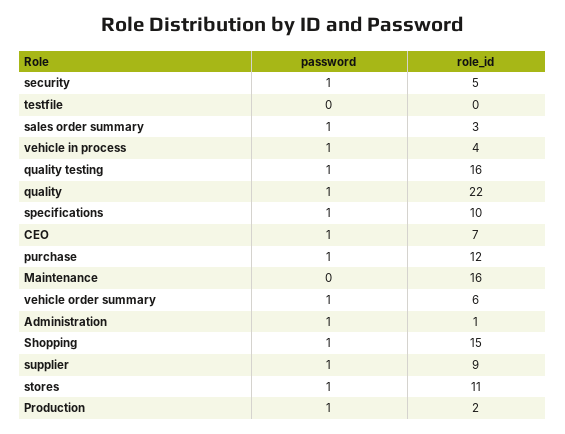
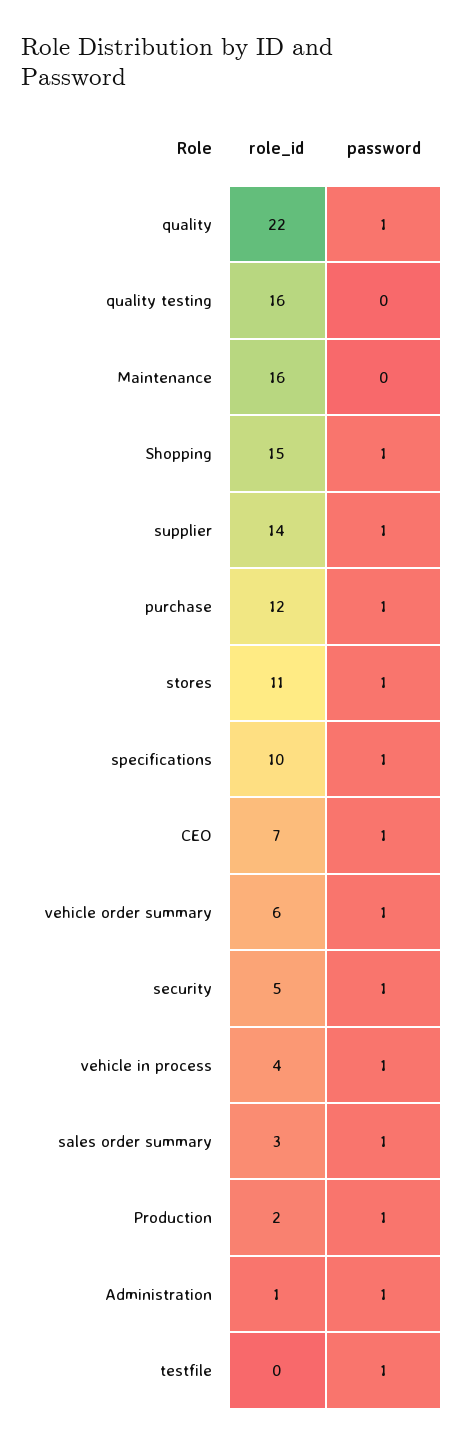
password, testfile: 0 -> 1
password, quality testing: 1 -> 0
role_id, supplier: 9 -> 14

